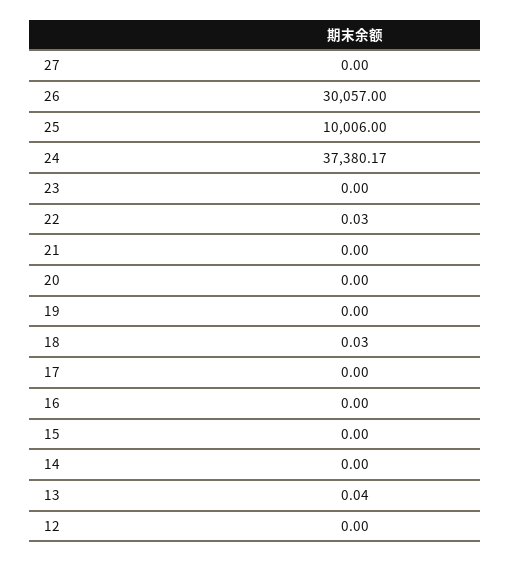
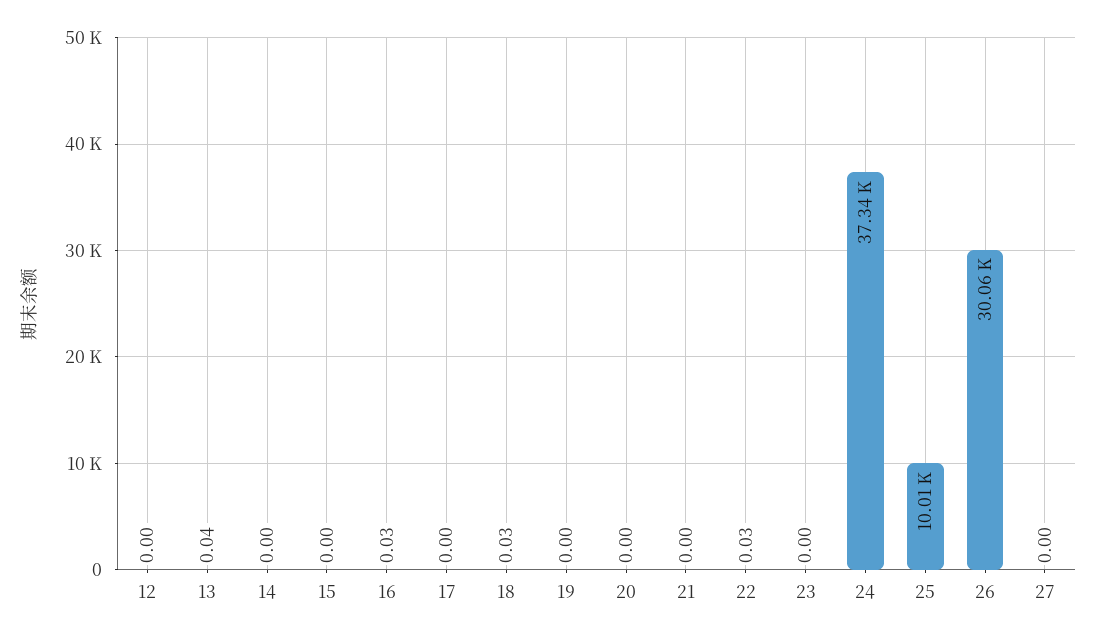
24: 37380.17 -> 37340
16: 0 -> 0.03

